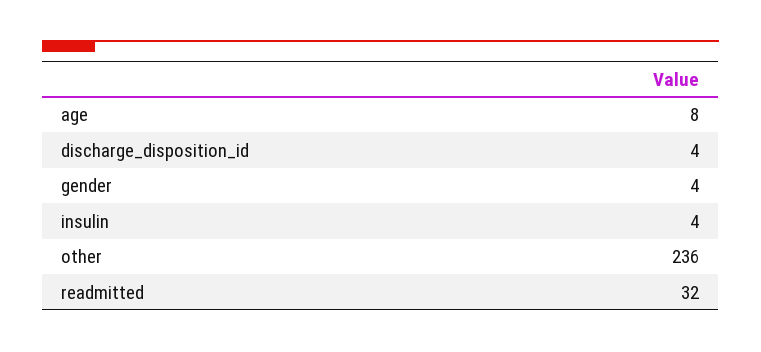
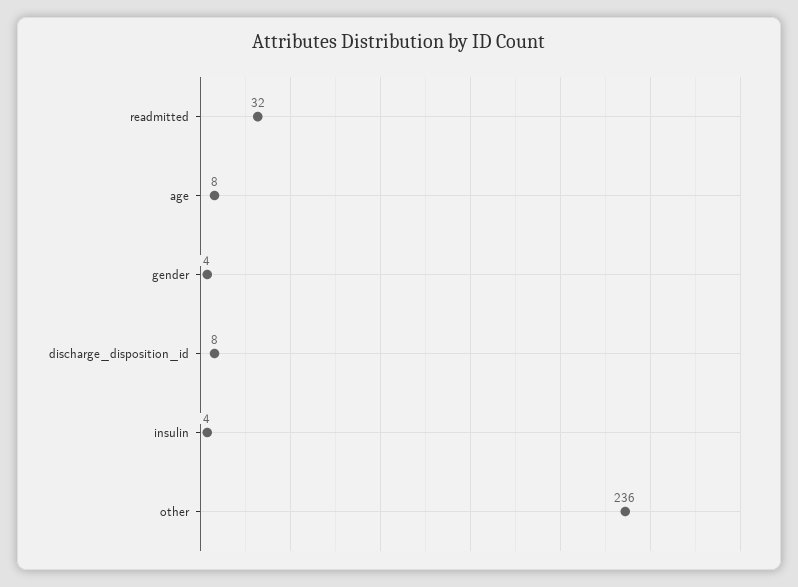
discharge_disposition_id: 4 -> 8

